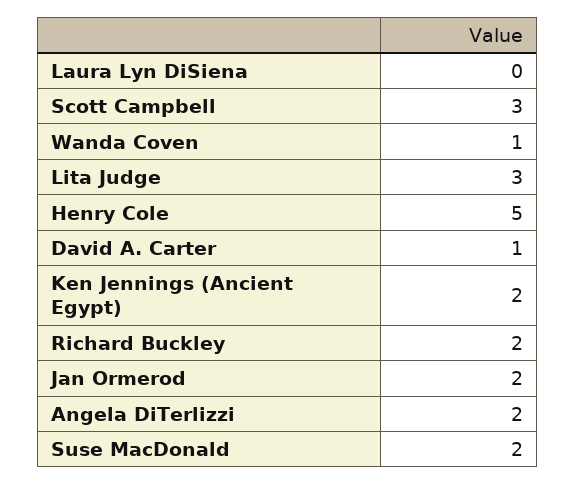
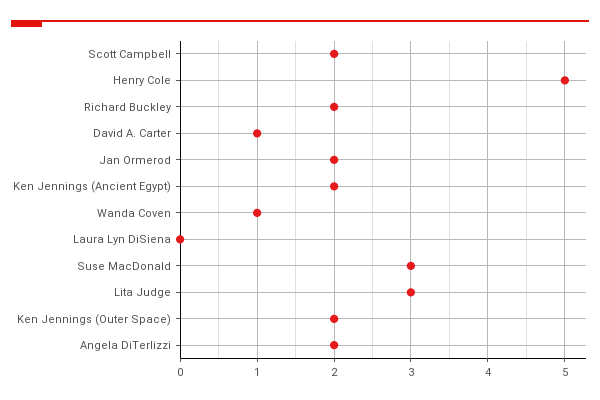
Scott Campbell: 3 -> 2
Suse MacDonald: 2 -> 3
Ken Jennings (Outer Space): none -> 2

